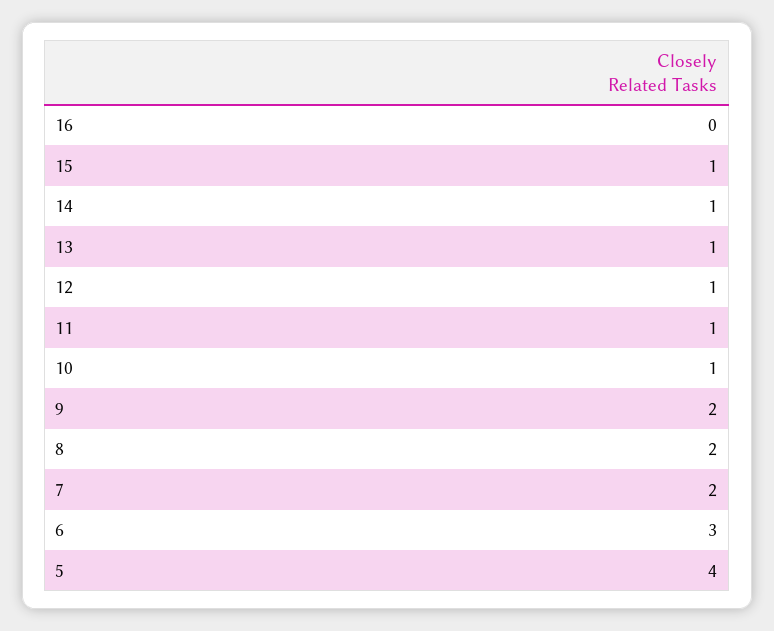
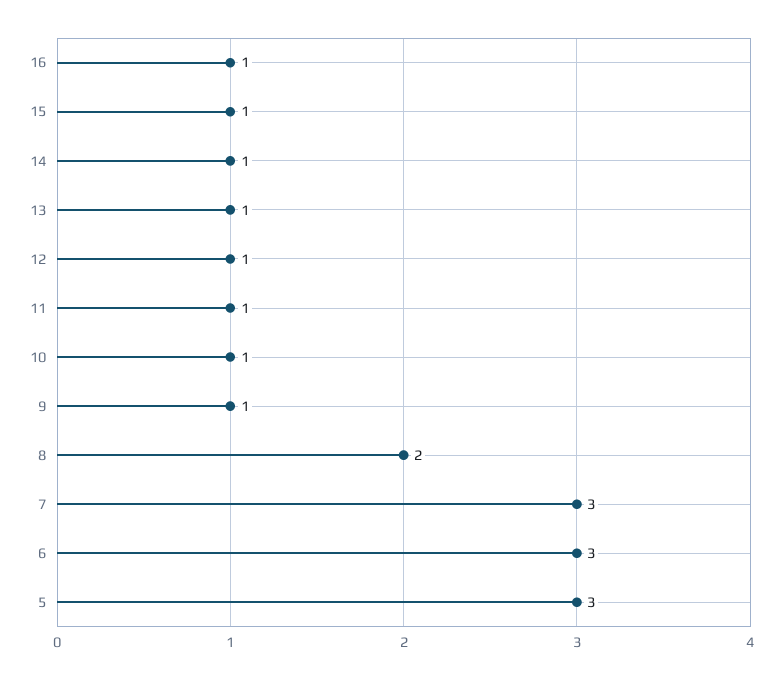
16: 0 -> 1
9: 2 -> 1
7: 2 -> 3
5: 4 -> 3

